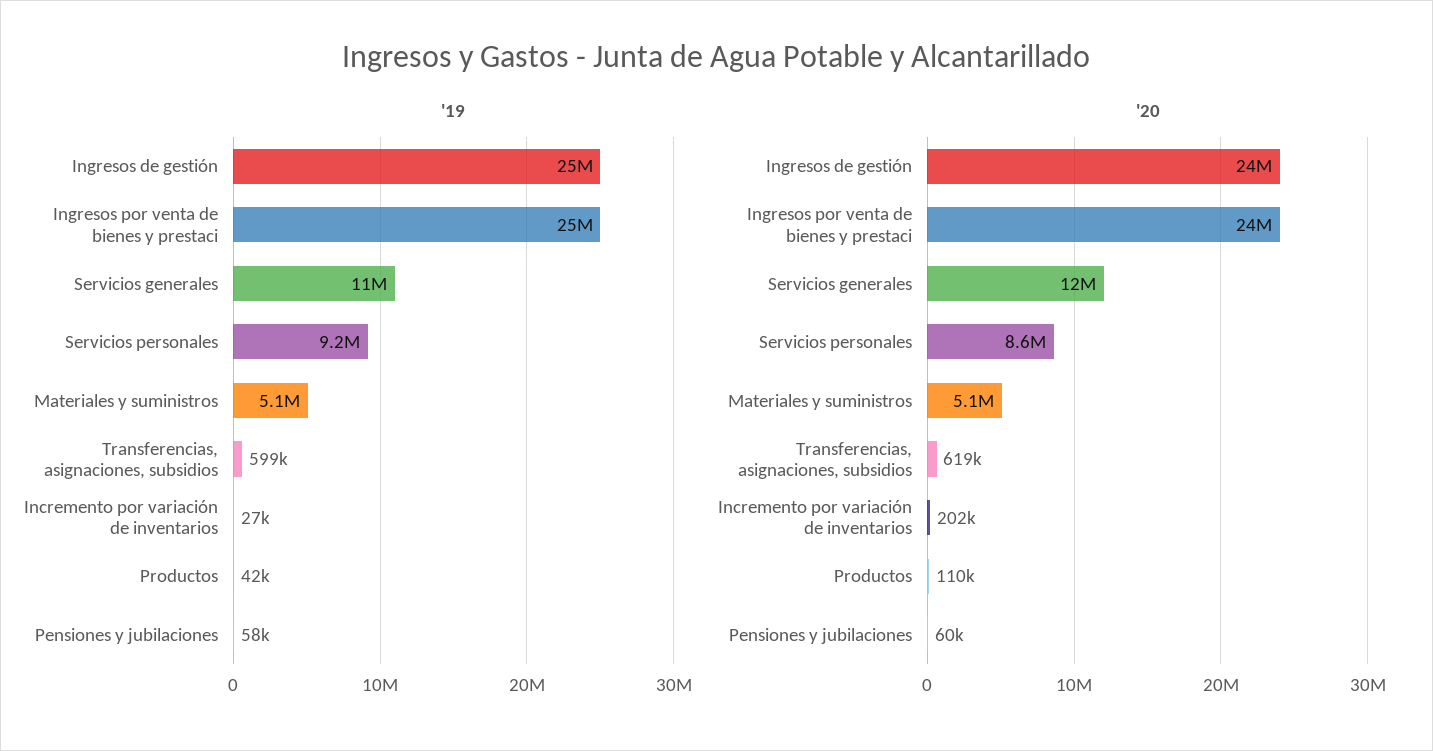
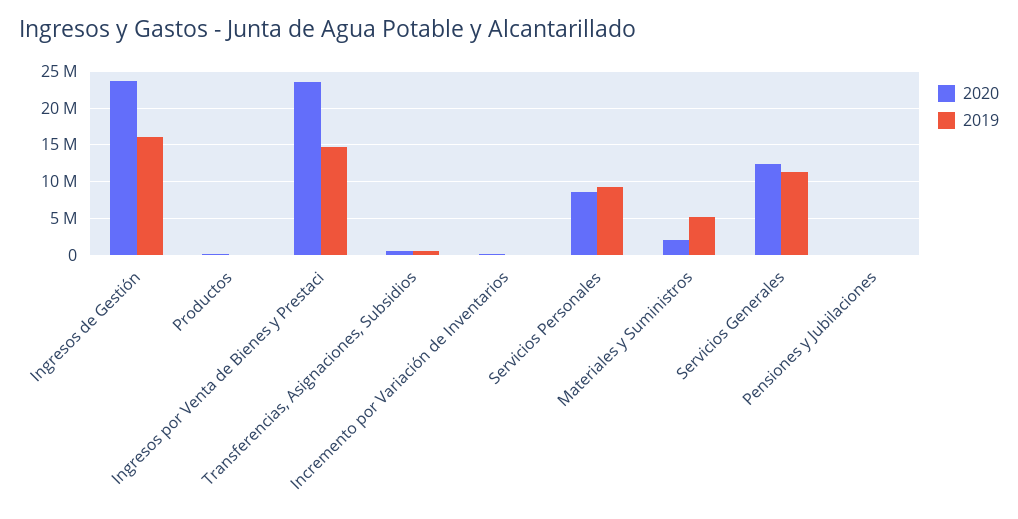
'19, Ingresos de gestión: 25000000 -> 16000000
'19, Ingresos por venta de bienes y prestaci: 25000000 -> 15000000
'20, Materiales y suministros: 5100000 -> 2000000

